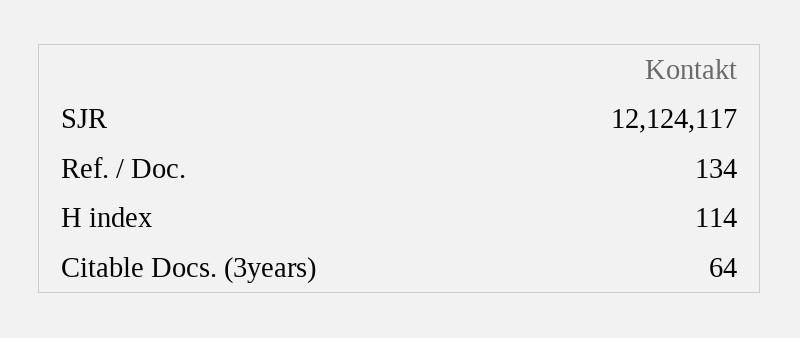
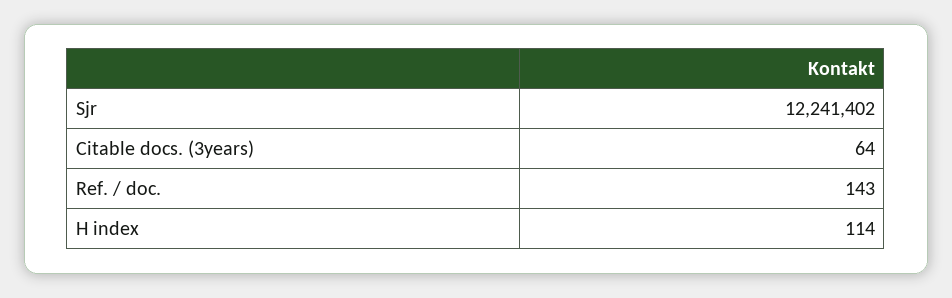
SJR: 12124117 -> 12241402
Ref. / Doc.: 134 -> 143

